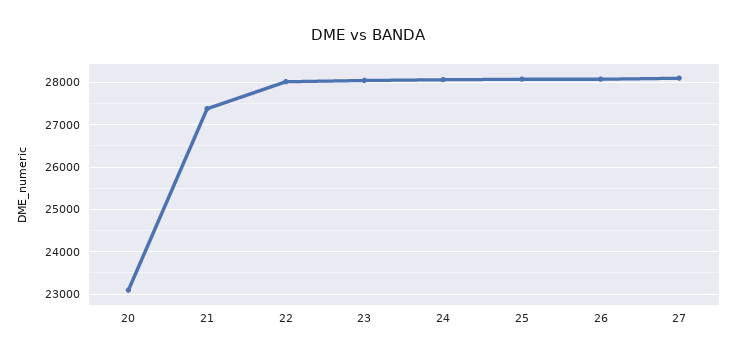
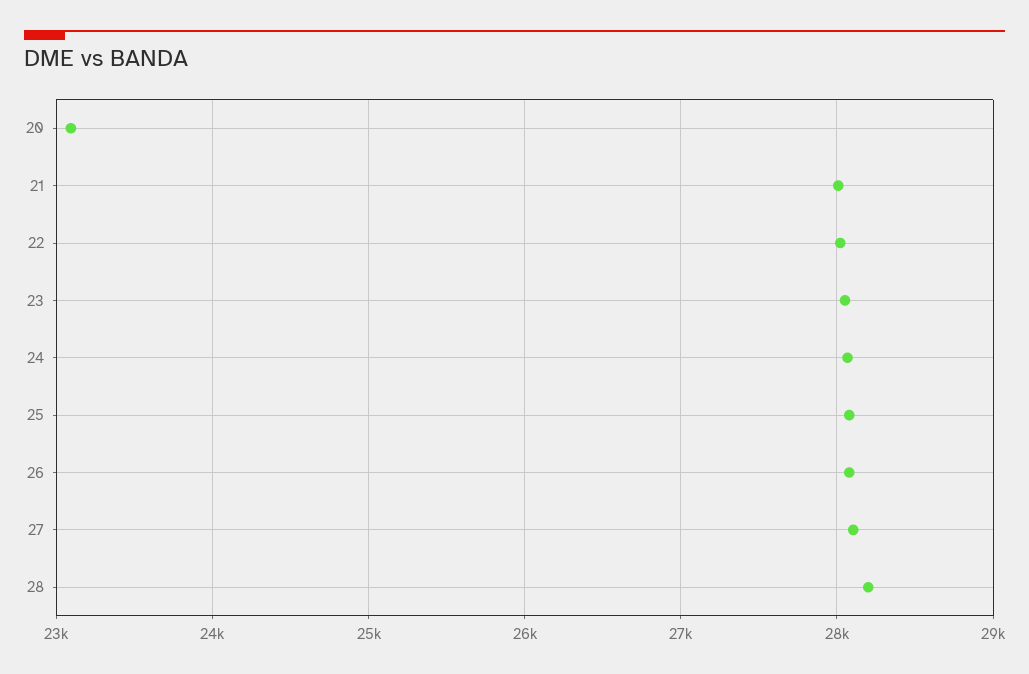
21: 27400 -> 28000
28: none -> 28200

